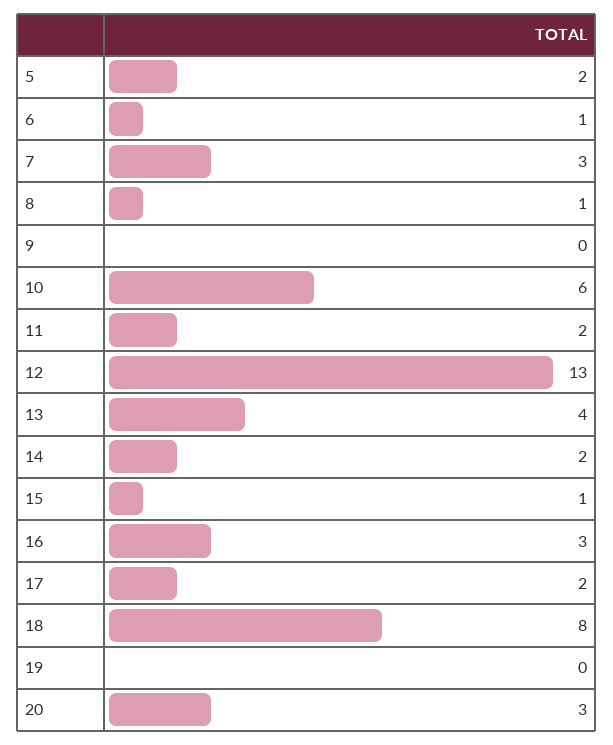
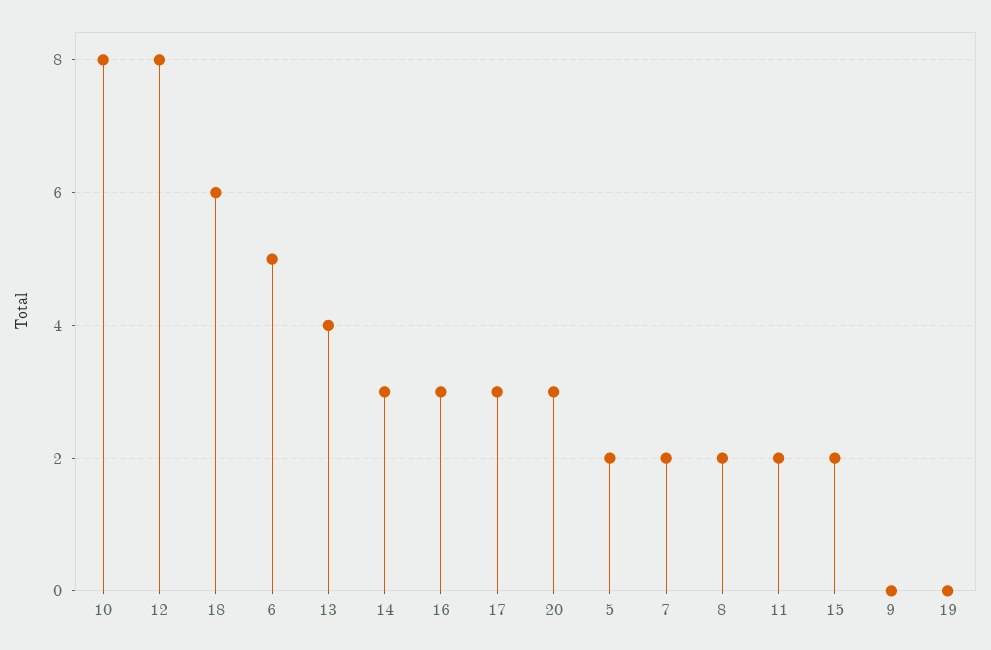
6: 1 -> 5
7: 3 -> 2
8: 1 -> 2
10: 6 -> 8
12: 13 -> 8
14: 2 -> 3
15: 1 -> 2
17: 2 -> 3
18: 8 -> 6

